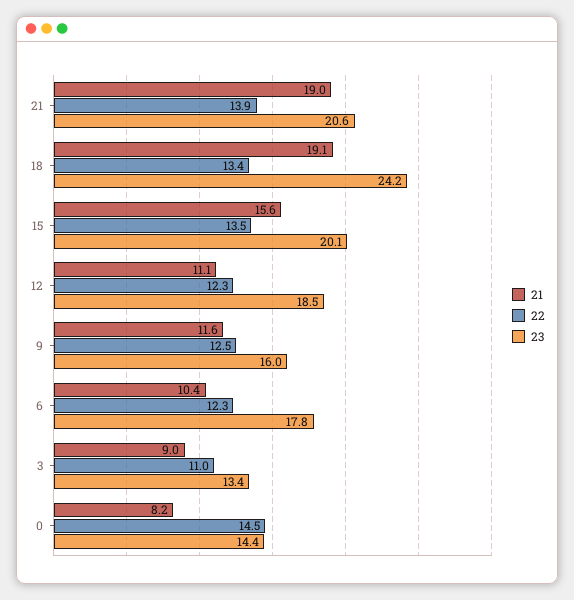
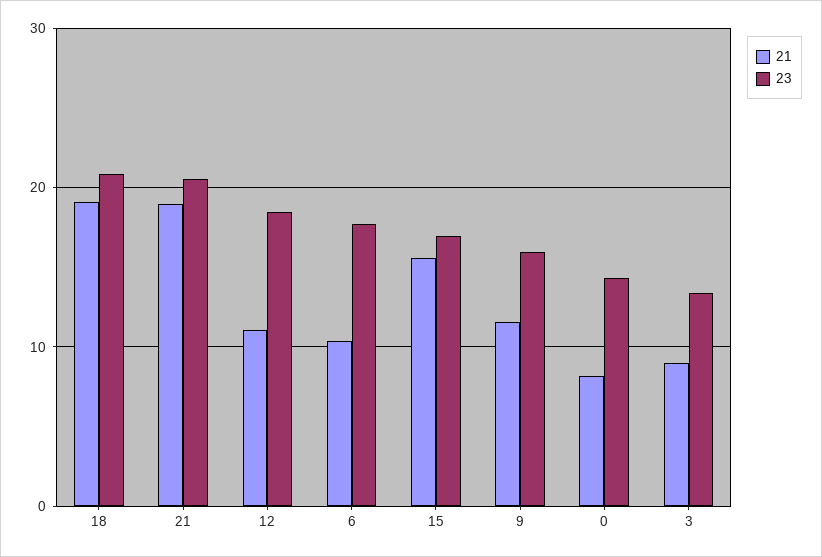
22, 21: 13.9 -> none
22, 18: 13.4 -> none
23, 18: 24.2 -> 21
22, 15: 13.5 -> none
23, 15: 20.1 -> 17
22, 12: 12.3 -> none
22, 9: 12.5 -> none
22, 6: 12.3 -> none
22, 3: 11 -> none
22, 0: 14.5 -> none

